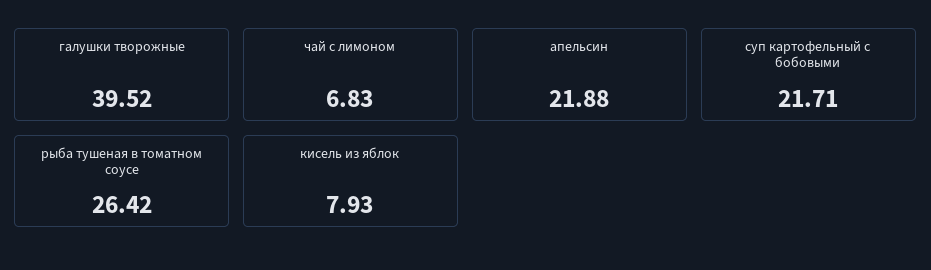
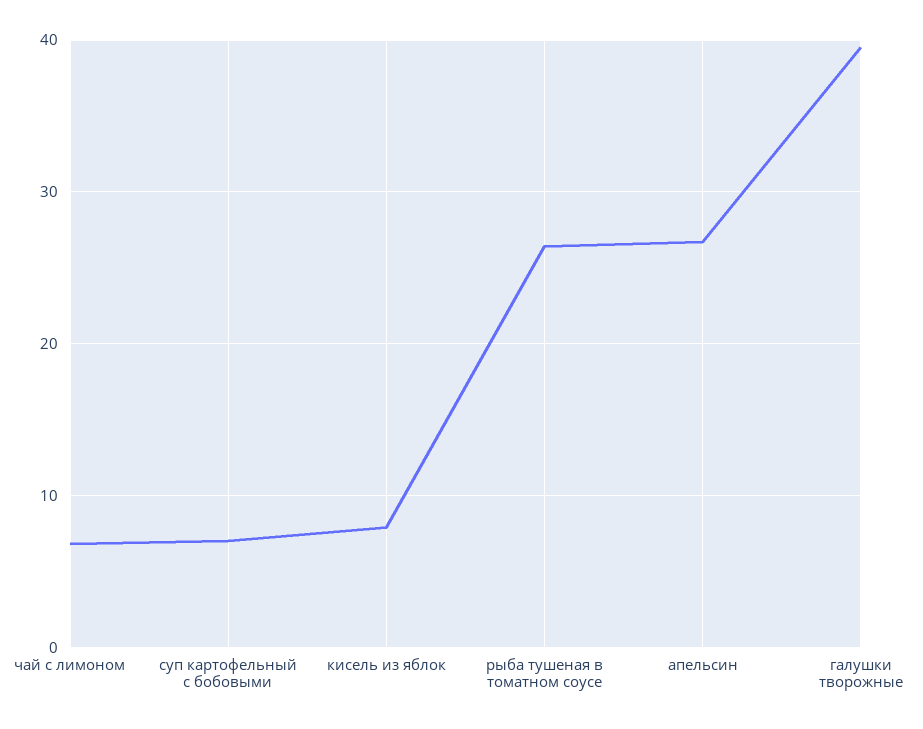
апельсин: 21.88 -> 27
суп картофельный с бобовыми: 21.71 -> 7

